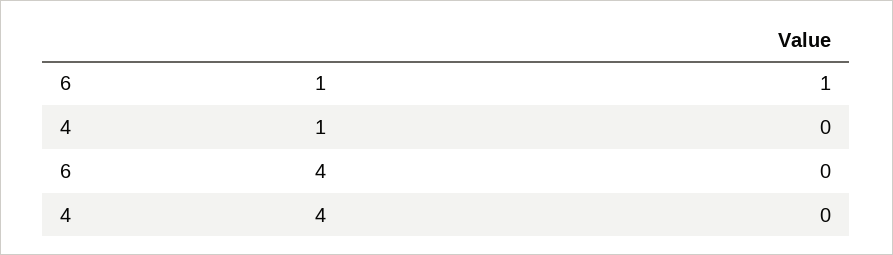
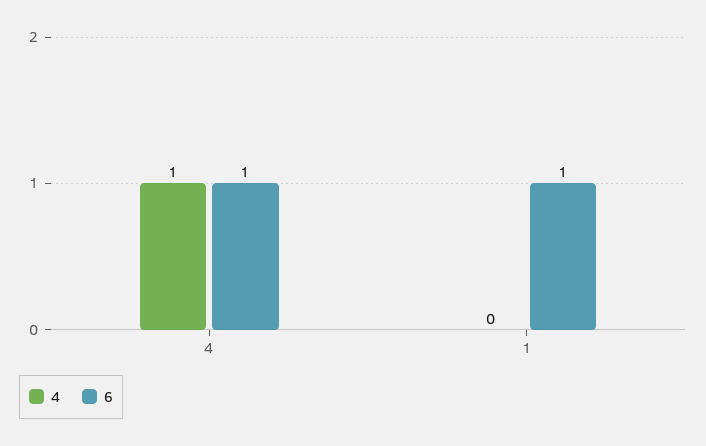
6, 4: 0 -> 1
4, 4: 0 -> 1

